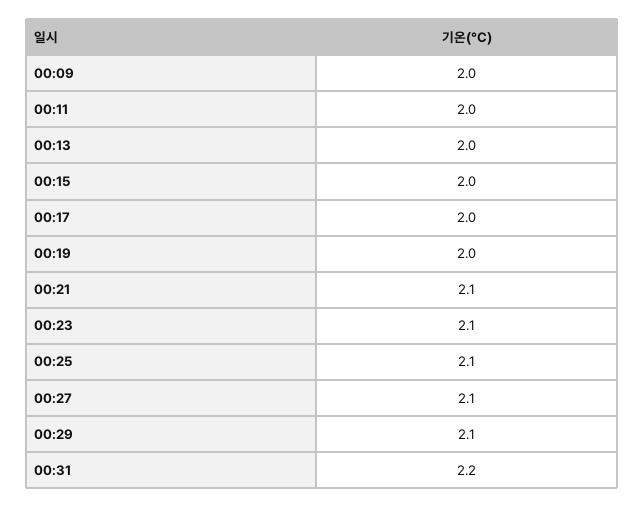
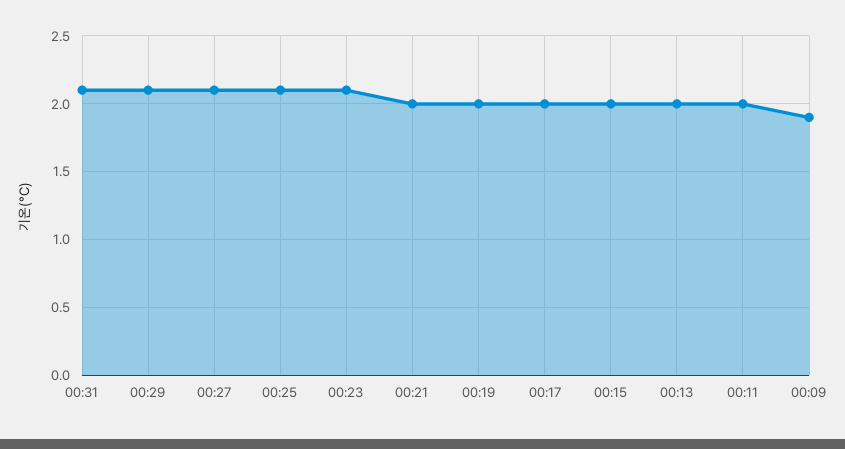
00:09: 2 -> 1.9
00:21: 2.1 -> 2
00:31: 2.2 -> 2.1

